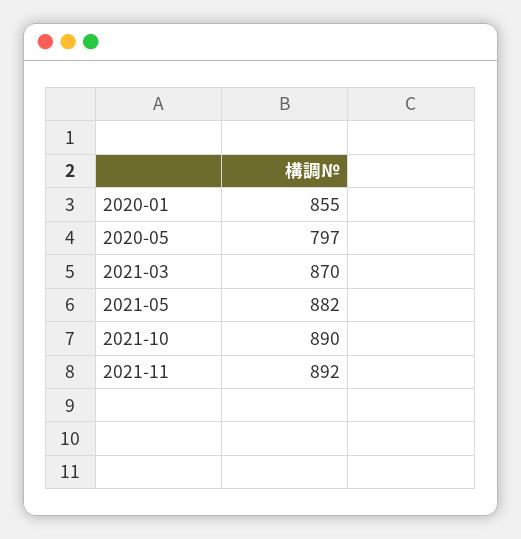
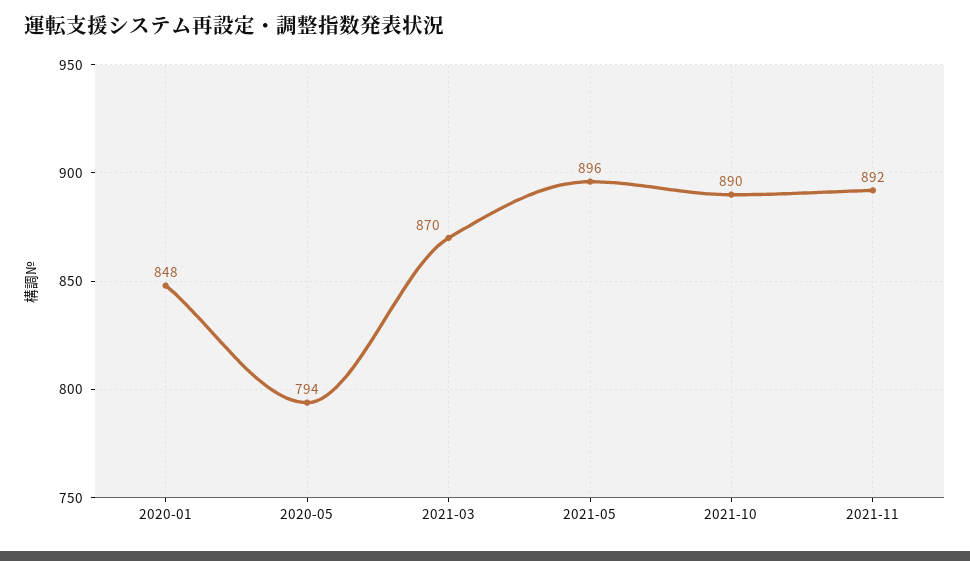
2020-01: 855 -> 848
2020-05: 797 -> 794
2021-05: 882 -> 896

